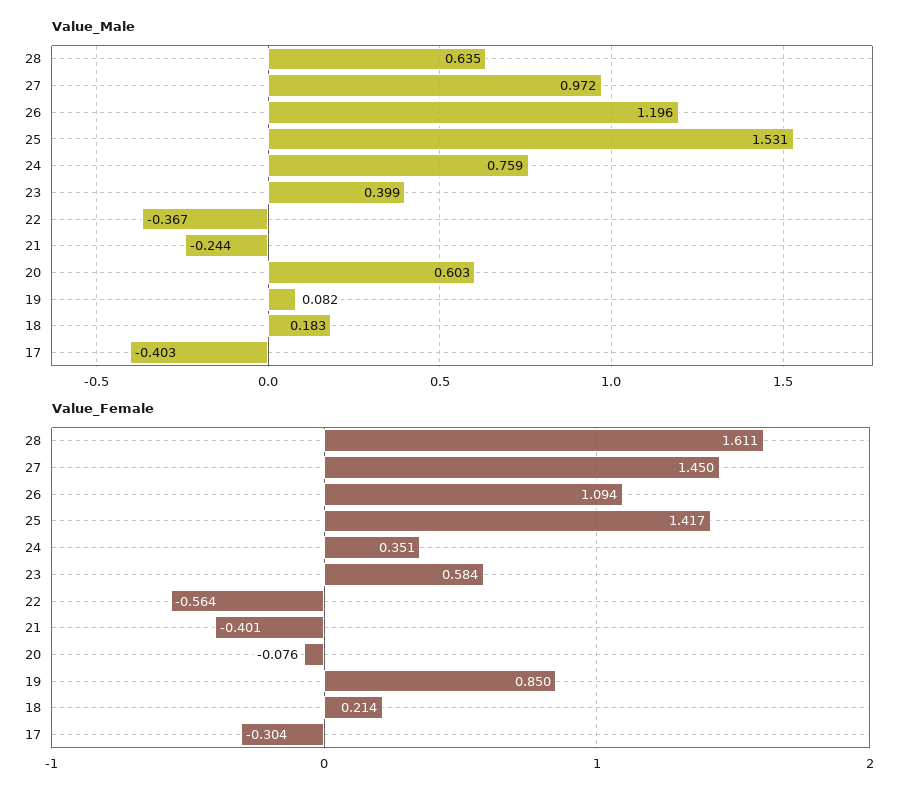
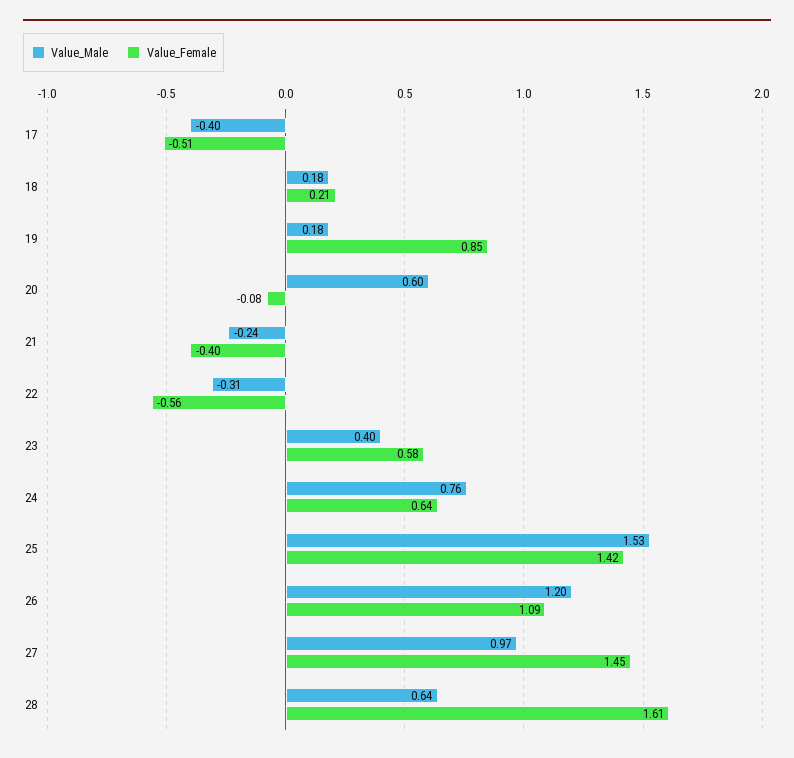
Value_Male, 22: -0.367 -> -0.31
Value_Male, 19: 0.082 -> 0.18
Value_Female, 24: 0.351 -> 0.64
Value_Female, 17: -0.304 -> -0.51

